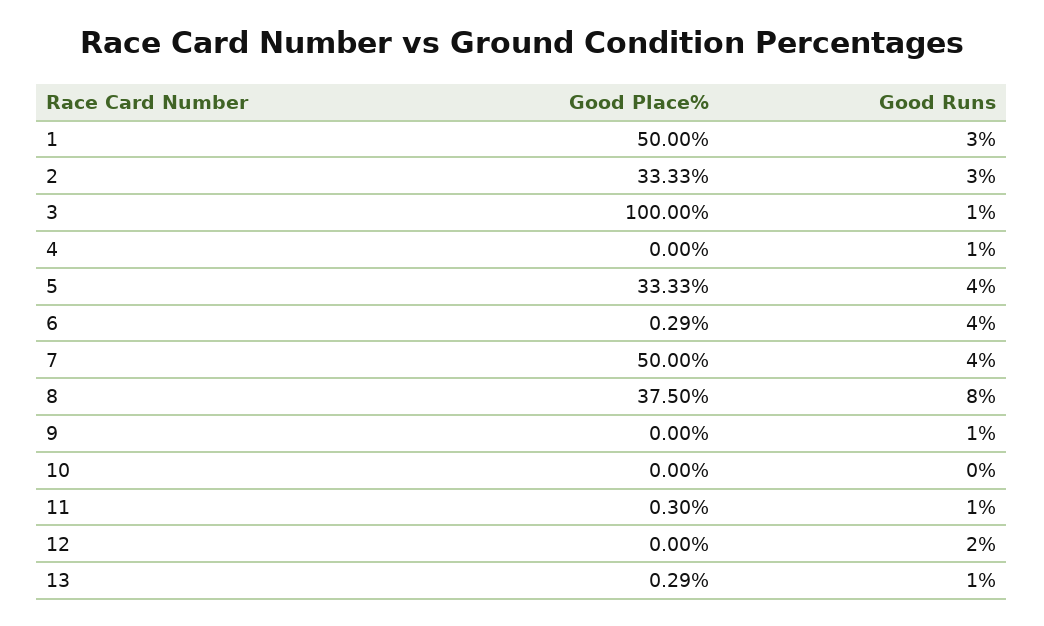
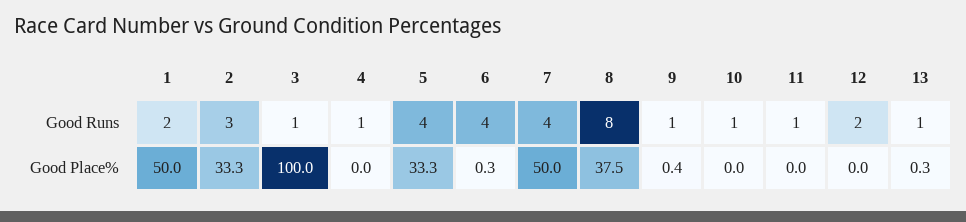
Good Runs, 1: 3 -> 2
Good Place%, 9: 0 -> 0.4
Good Runs, 10: 0 -> 1
Good Place%, 11: 0.3 -> 0

